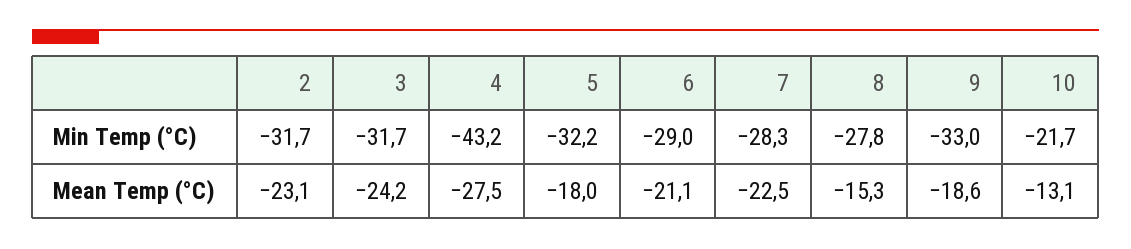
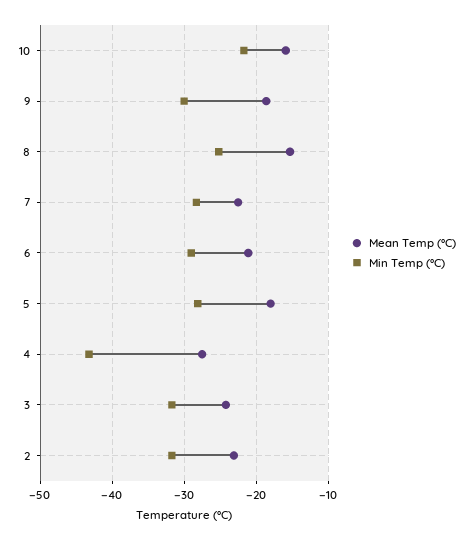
Min Temp (°C), 5: -32.2 -> -28
Min Temp (°C), 8: -27.8 -> -25
Min Temp (°C), 9: -33 -> -30
Mean Temp (°C), 10: -13.1 -> -16

